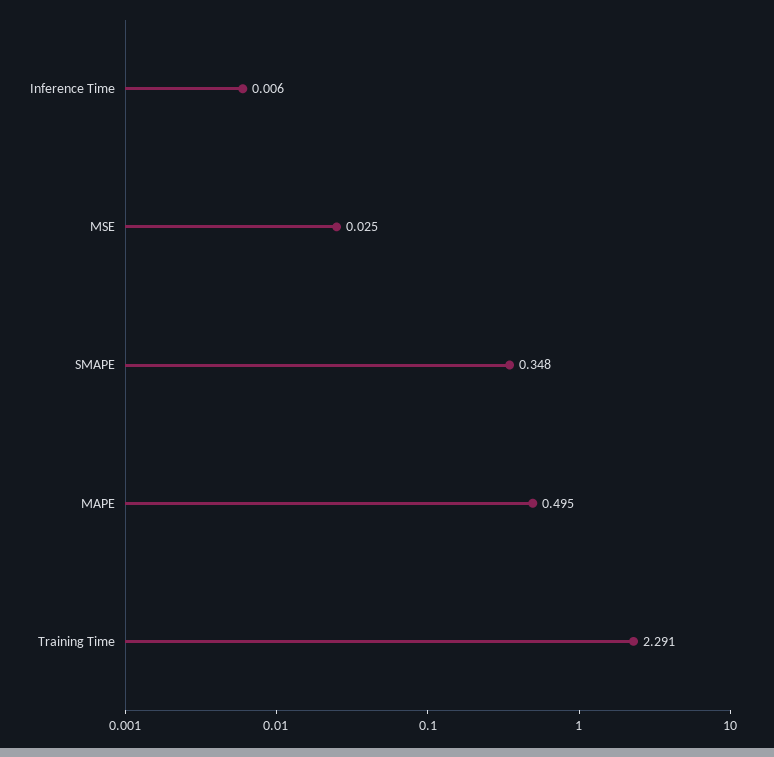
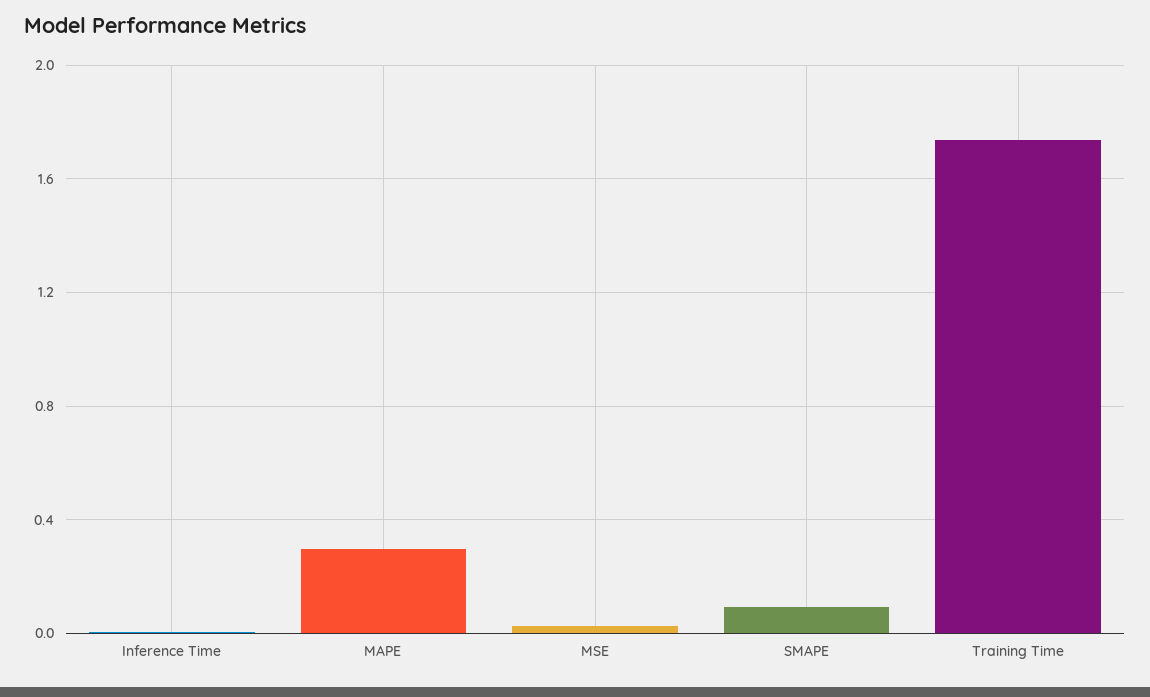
SMAPE: 0.348 -> 0.1
MAPE: 0.495 -> 0.3
Training Time: 2.291 -> 1.75

